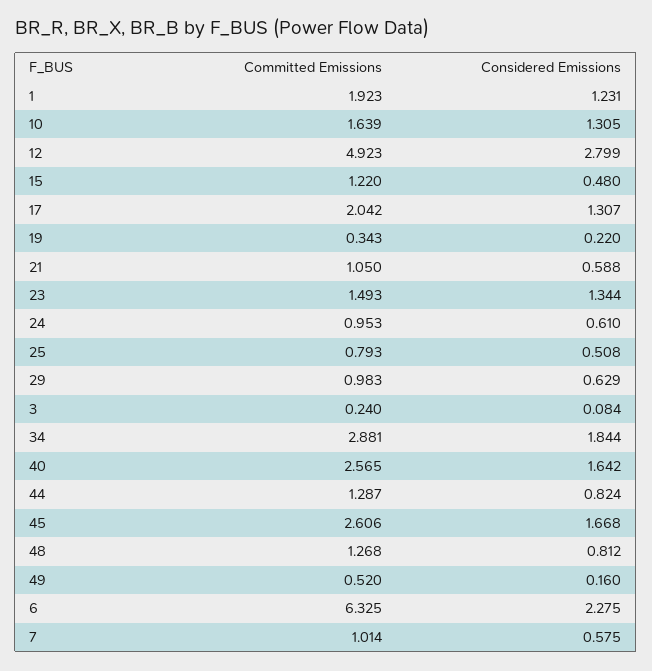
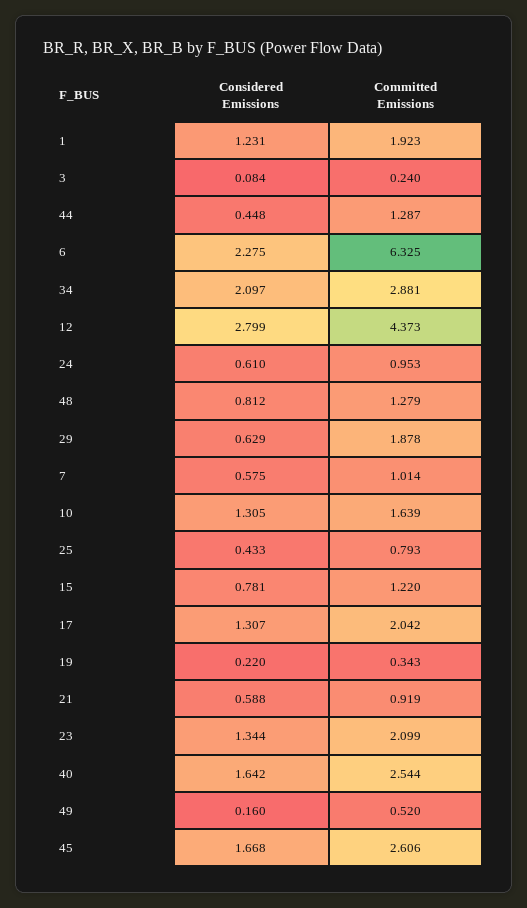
Committed Emissions, 12: 4.923 -> 4.373
Considered Emissions, 15: 0.48 -> 0.781
Committed Emissions, 21: 1.05 -> 0.919
Committed Emissions, 23: 1.493 -> 2.099
Considered Emissions, 25: 0.508 -> 0.433
Committed Emissions, 29: 0.983 -> 1.878
Considered Emissions, 34: 1.844 -> 2.097
Committed Emissions, 40: 2.565 -> 2.544
Considered Emissions, 44: 0.824 -> 0.448
Committed Emissions, 48: 1.268 -> 1.279

